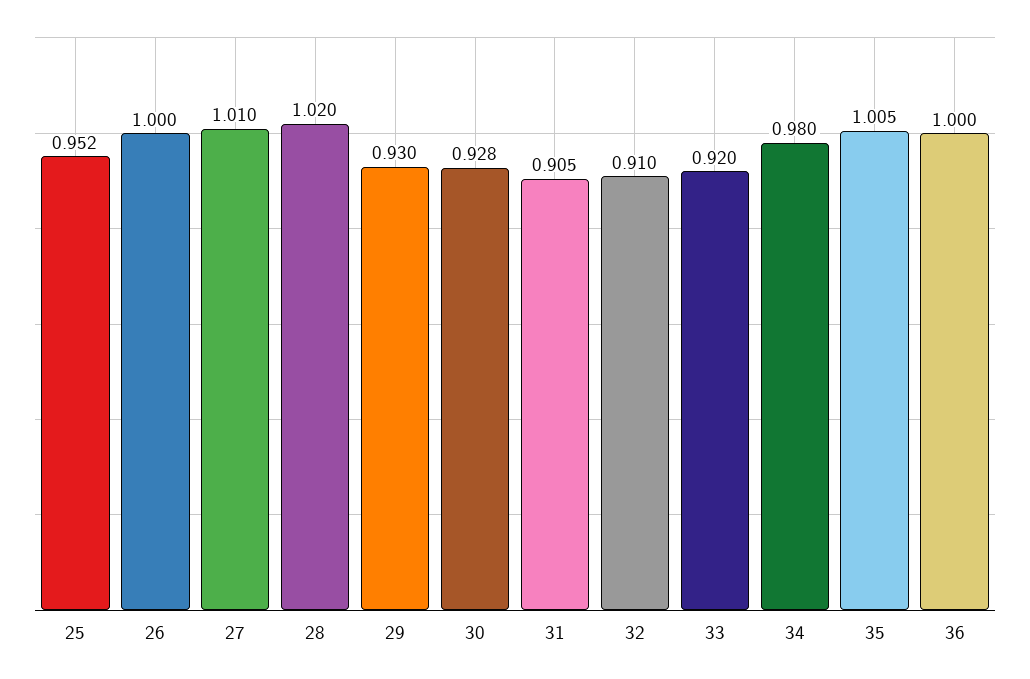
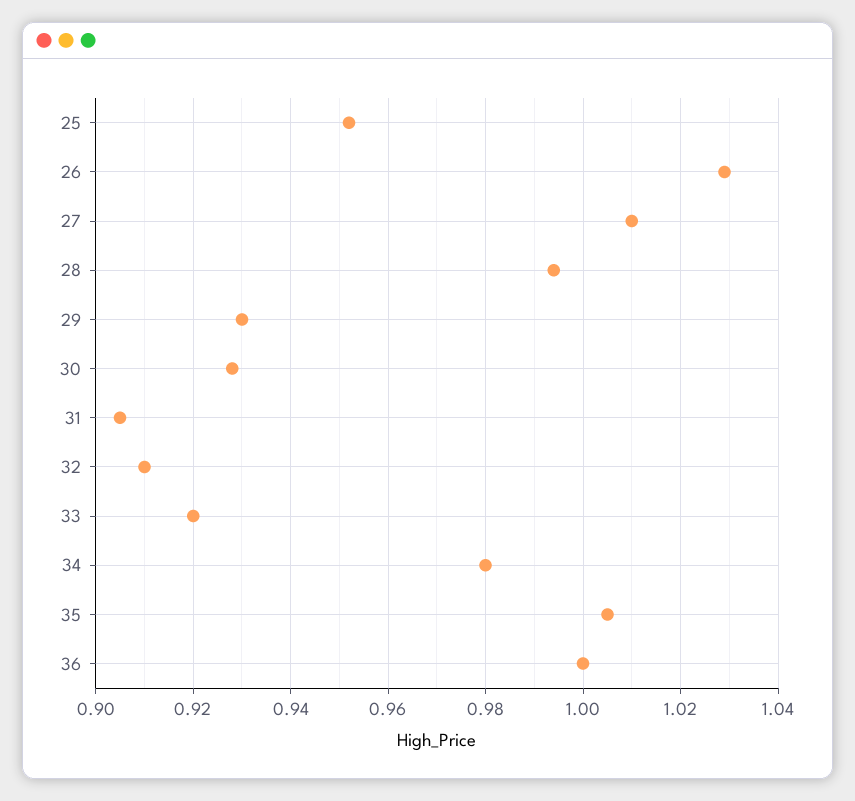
26: 1 -> 1.03
28: 1.02 -> 0.995

